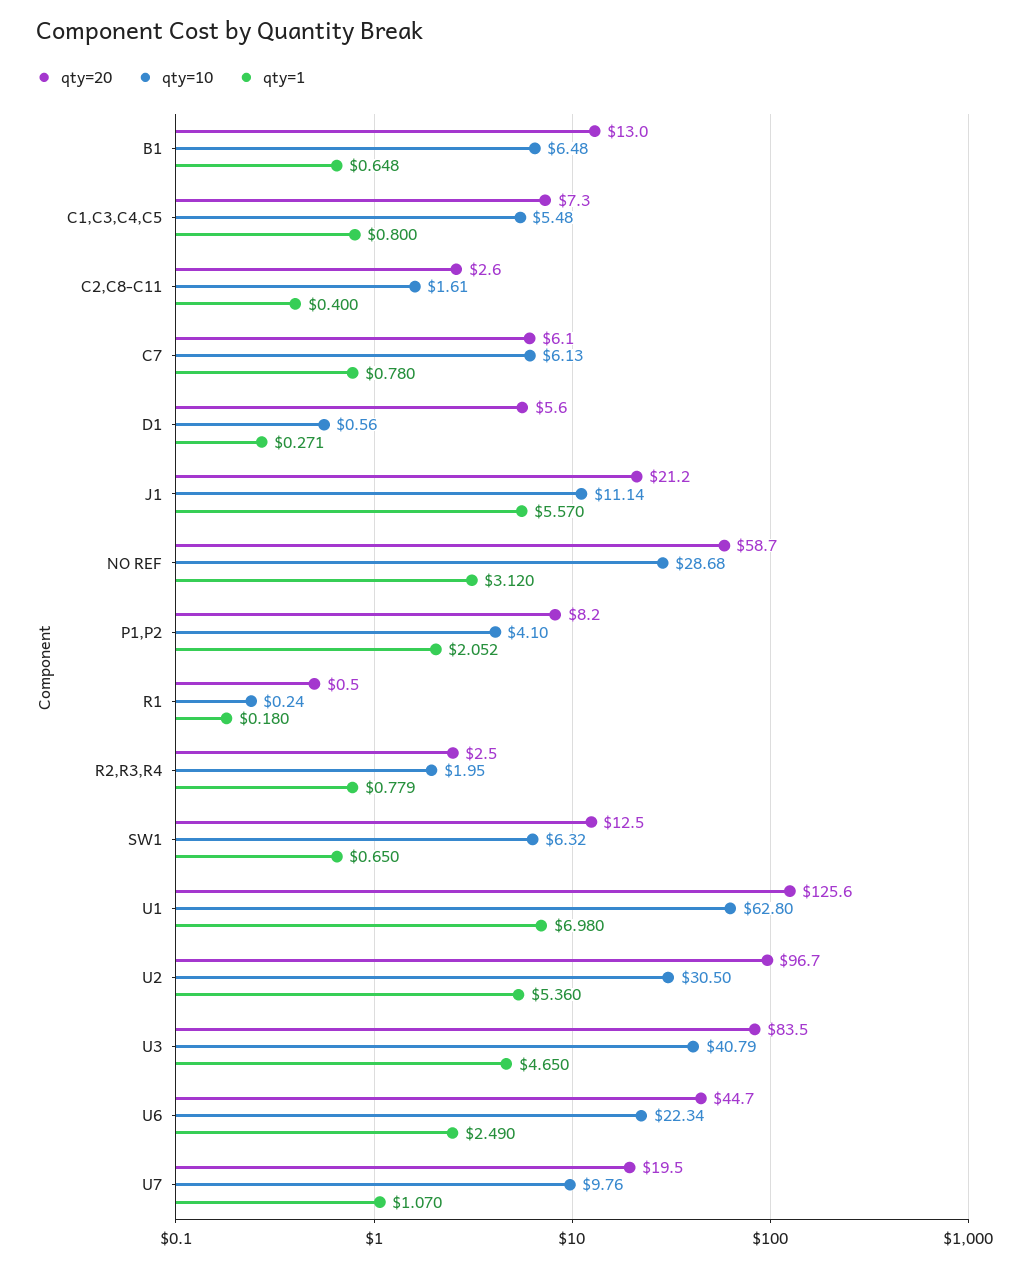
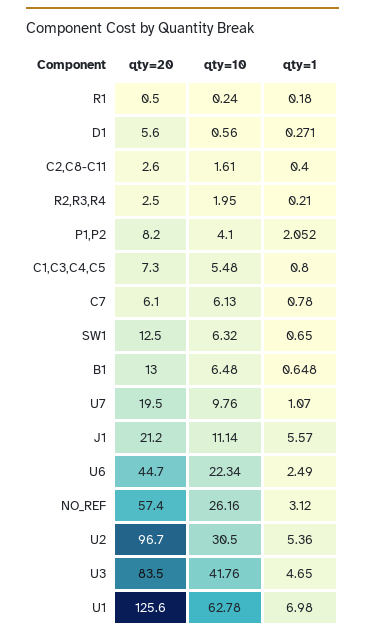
qty=20, NO REF: 58.7 -> 57.4
qty=10, NO REF: 28.68 -> 26.16
qty=1, R2,R3,R4: 0.779 -> 0.21
qty=10, U1: 62.8 -> 62.78
qty=10, U3: 40.79 -> 41.76

